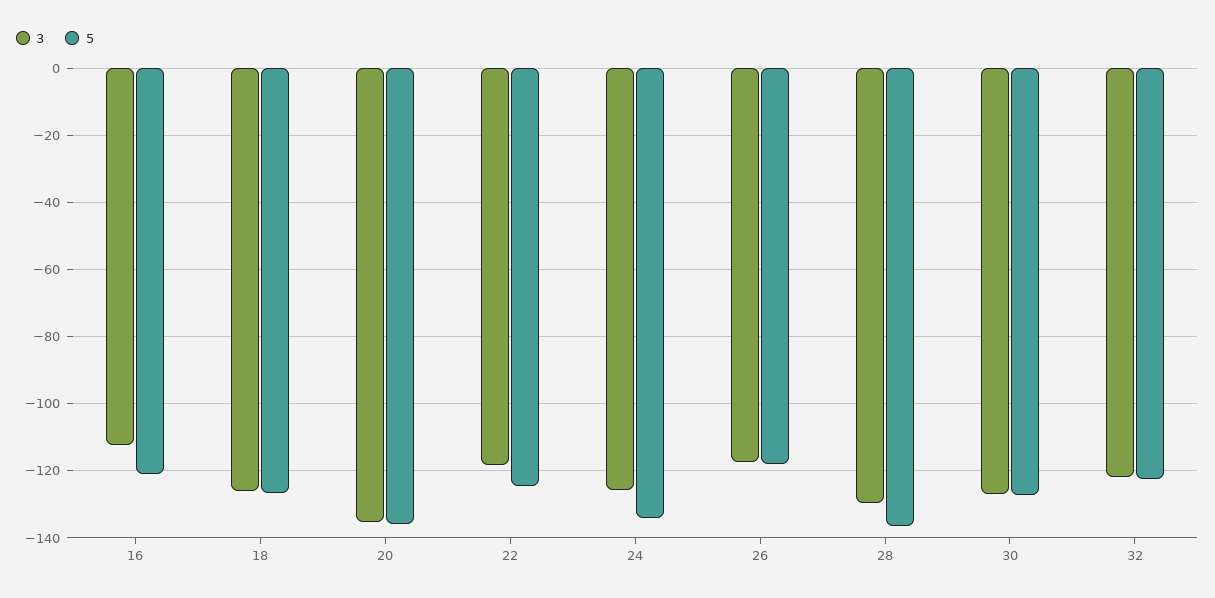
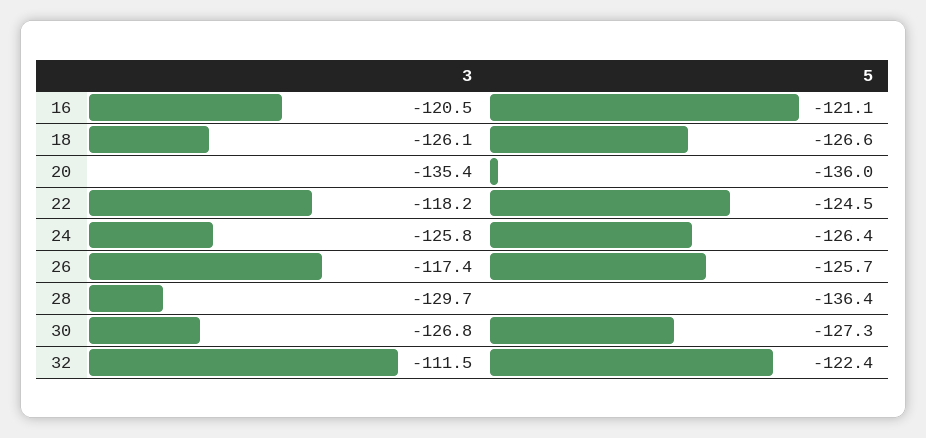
3, 16: -112 -> -120.5
5, 24: -134 -> -126.4
5, 26: -118 -> -125.7
3, 32: -122 -> -111.5

